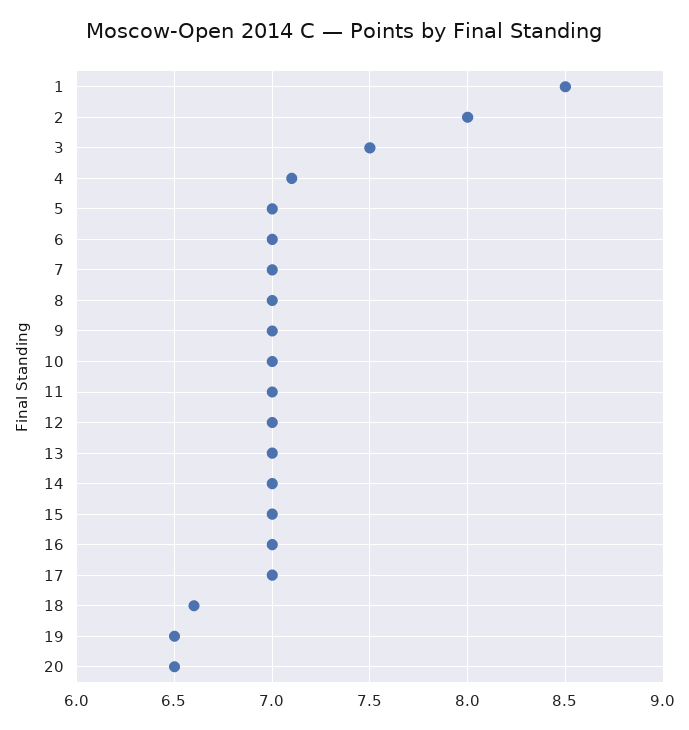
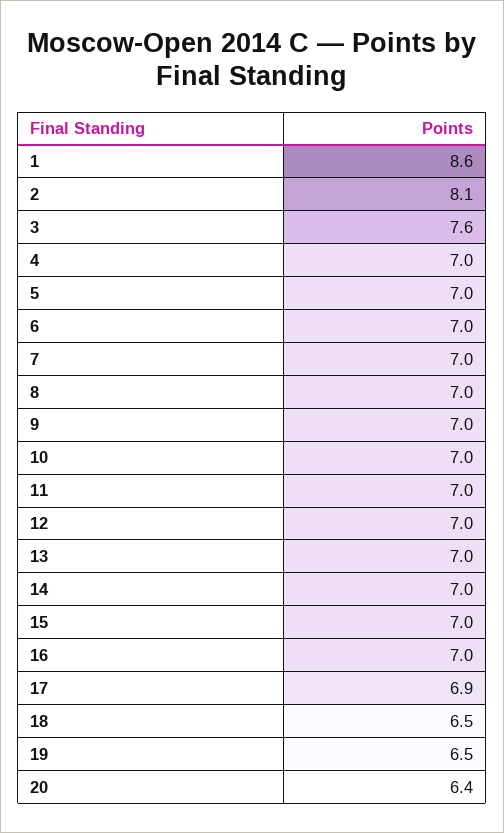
1: 8.5 -> 8.6
2: 8 -> 8.1
3: 7.5 -> 7.6
4: 7.1 -> 7
17: 7 -> 6.9
18: 6.6 -> 6.5
20: 6.5 -> 6.4

